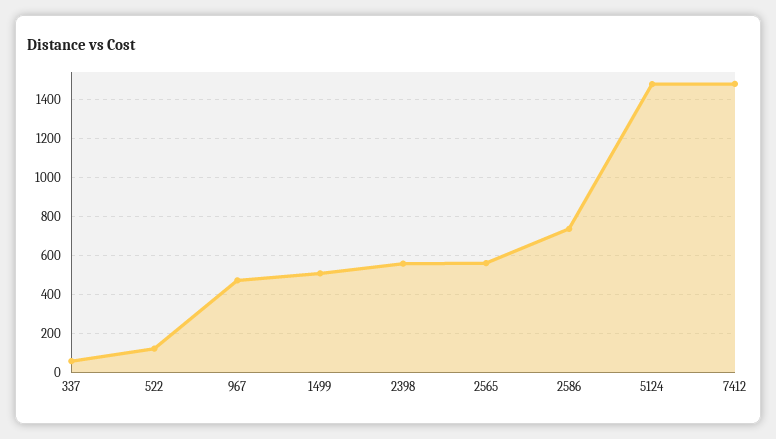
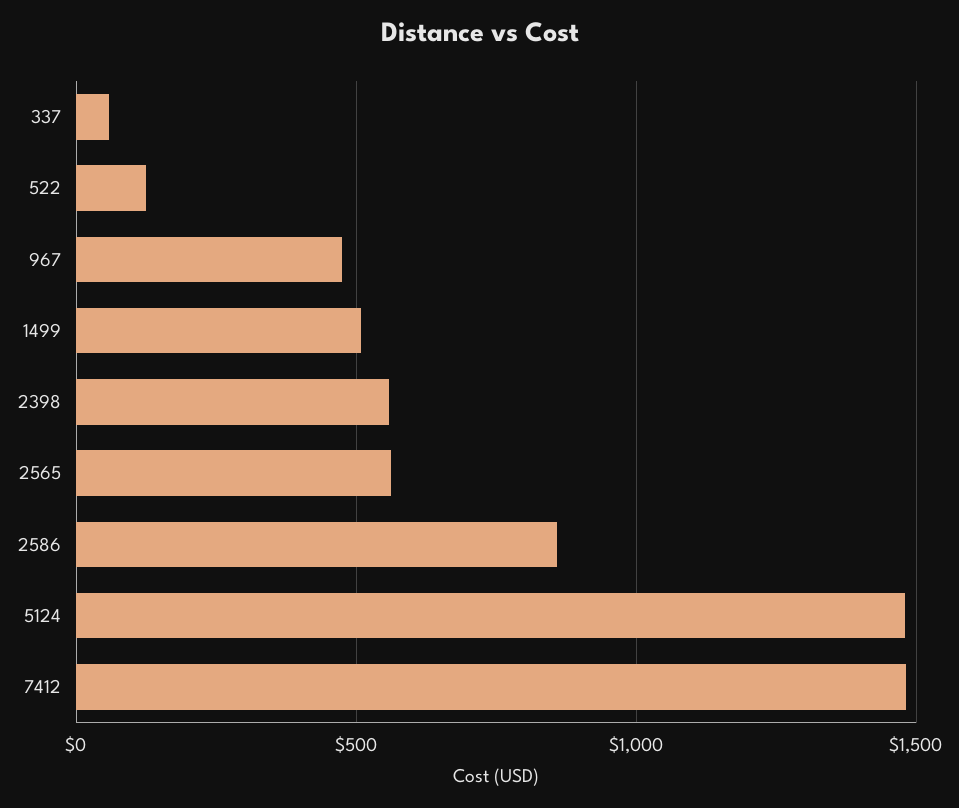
2586: 750 -> 850

